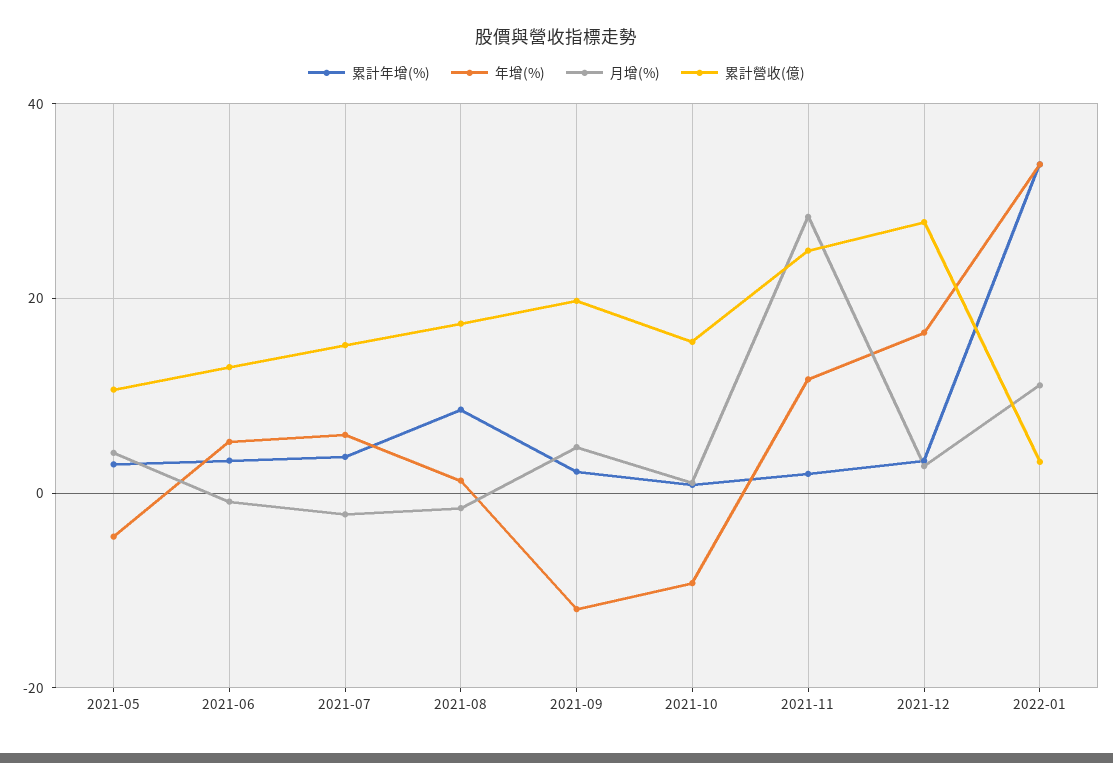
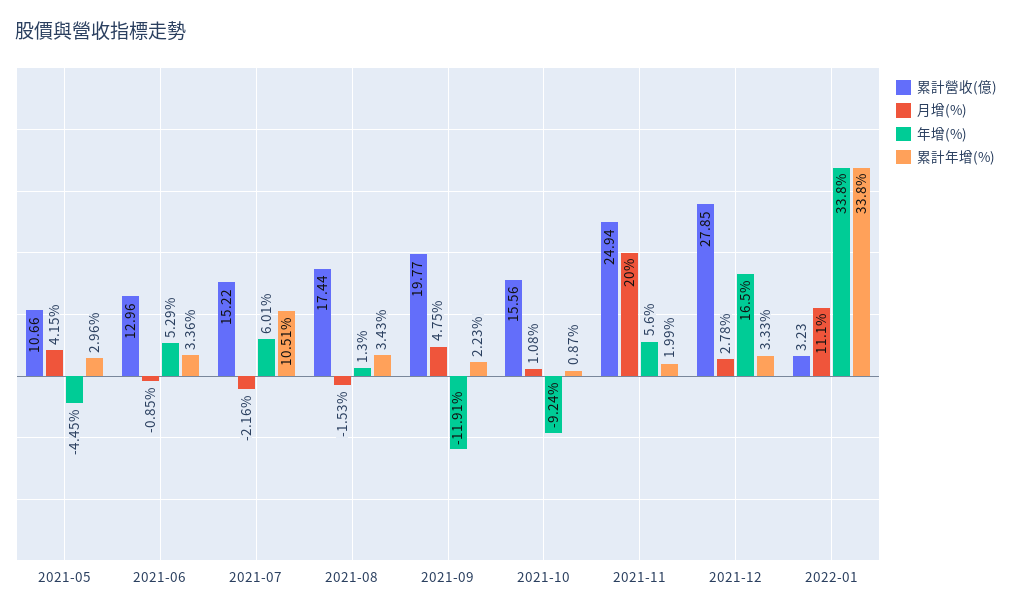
累計年增(%), 2021-07: 4 -> 10.51
累計年增(%), 2021-08: 8 -> 3.43
年增(%), 2021-11: 12 -> 5.6
月增(%), 2021-11: 28 -> 20

